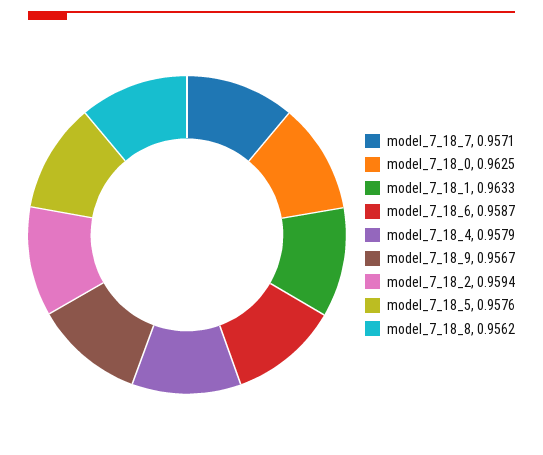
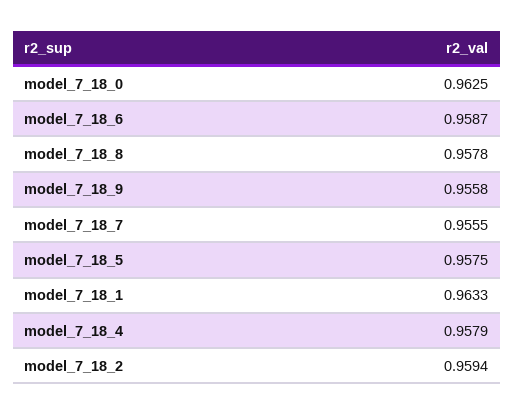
model_7_18_7: 0.9571 -> 0.9555
model_7_18_9: 0.9567 -> 0.9558
model_7_18_5: 0.9576 -> 0.9575
model_7_18_8: 0.9562 -> 0.9578

